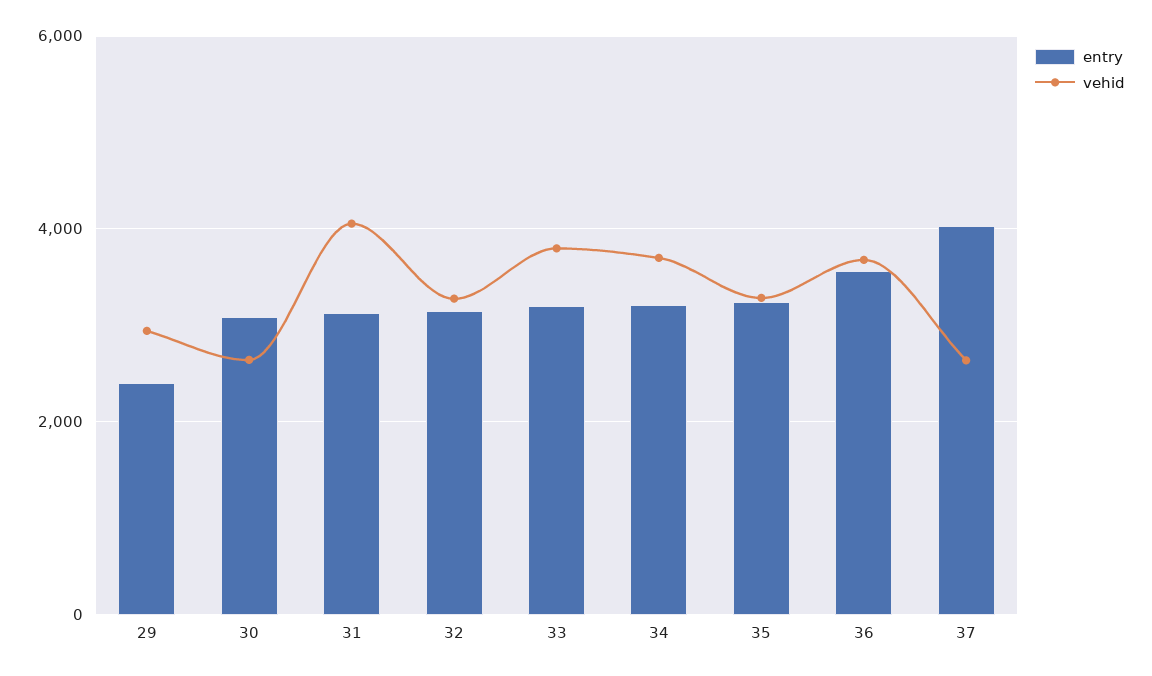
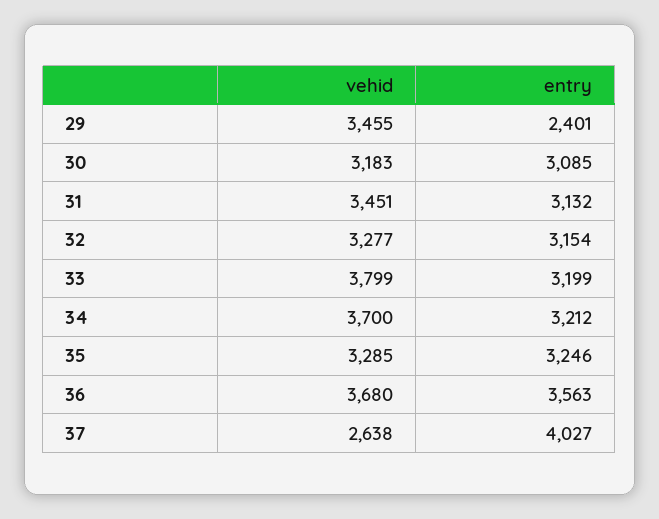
vehid, 29: 3000 -> 3455
vehid, 30: 2600 -> 3183
vehid, 31: 4000 -> 3451

